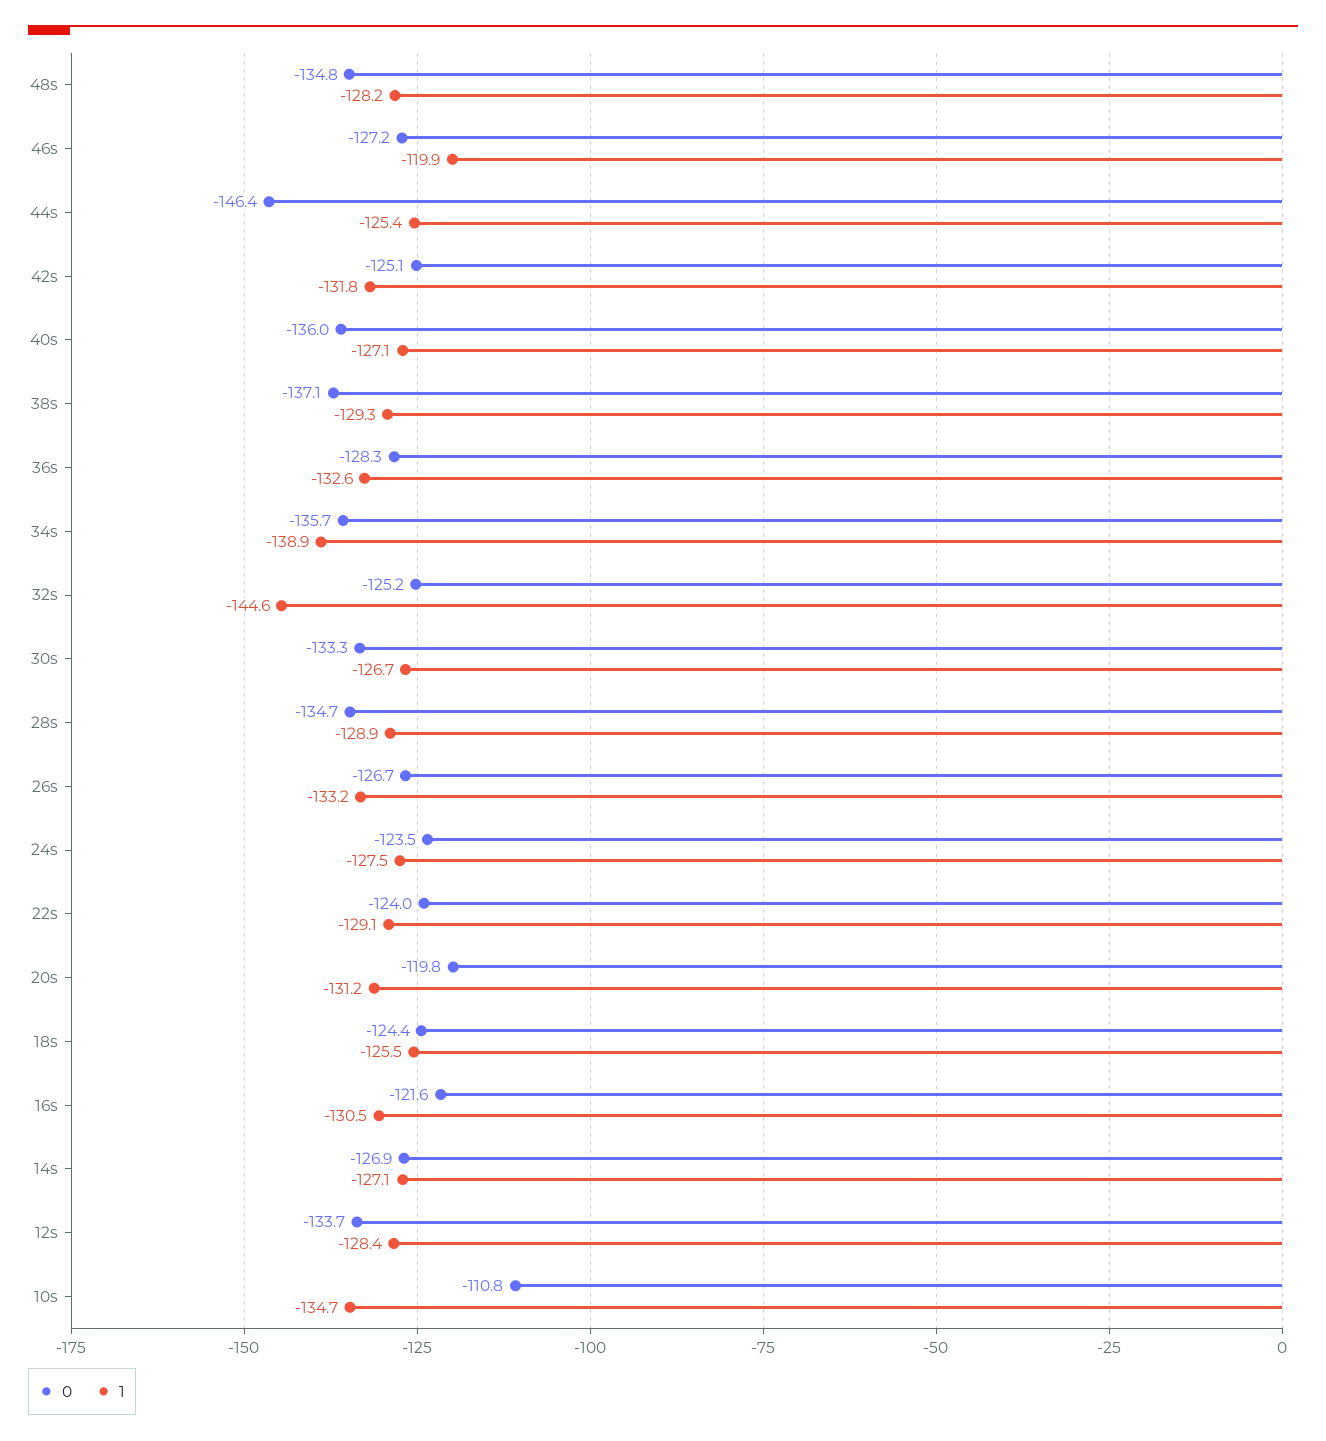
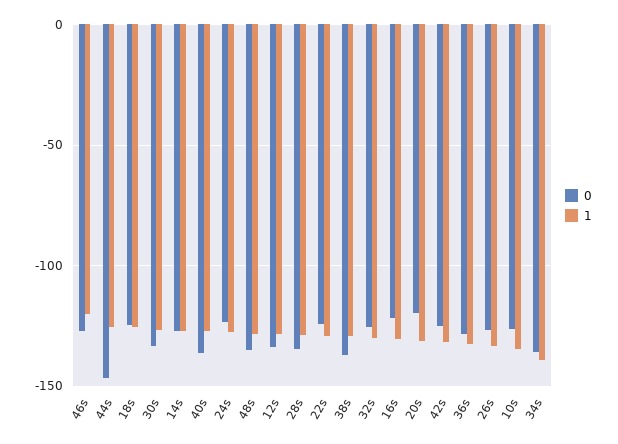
1, 32s: -144.6 -> -130
0, 10s: -110.8 -> -125

